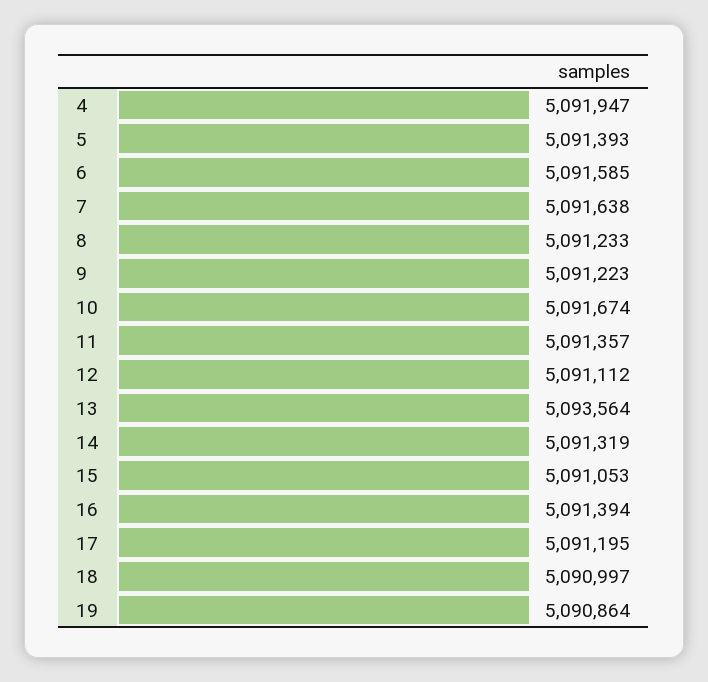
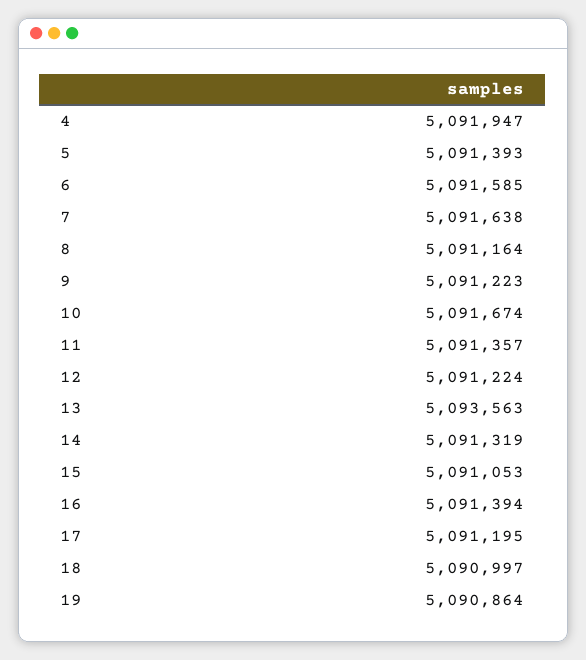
8: 5091233 -> 5091164
12: 5091112 -> 5091224
13: 5093564 -> 5093563

